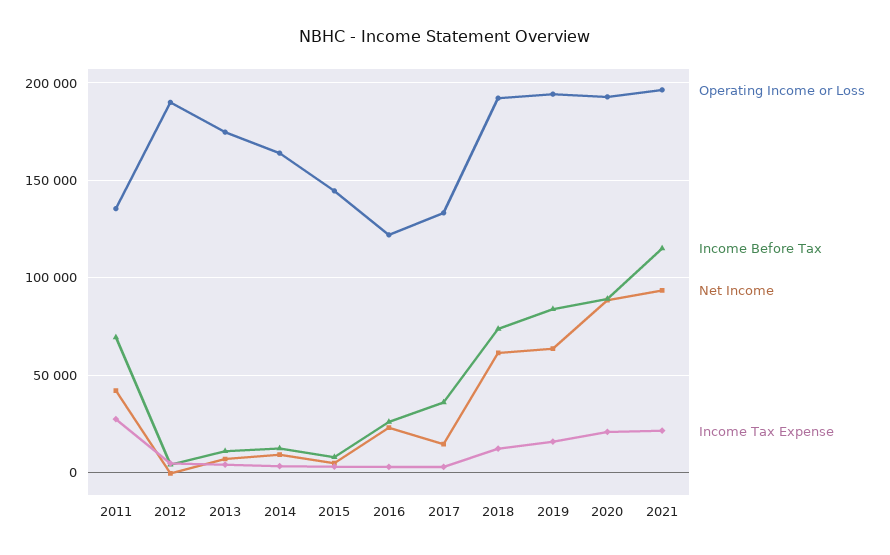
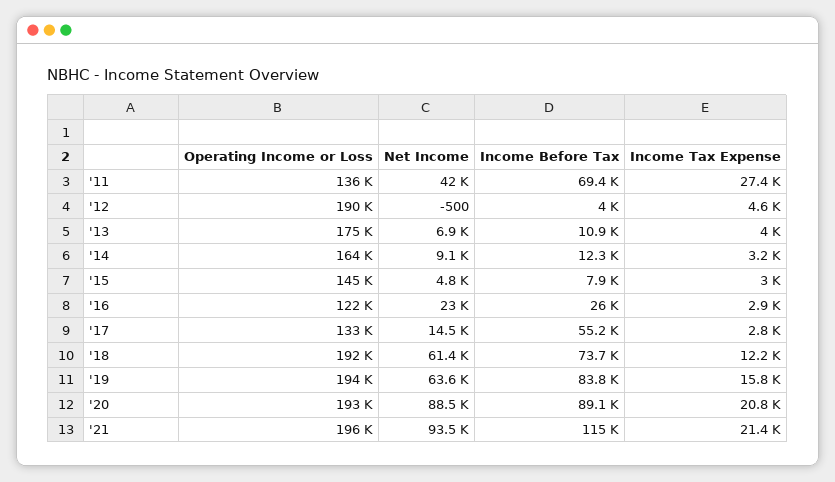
Income Before Tax, 2017: 35000 -> 55200

